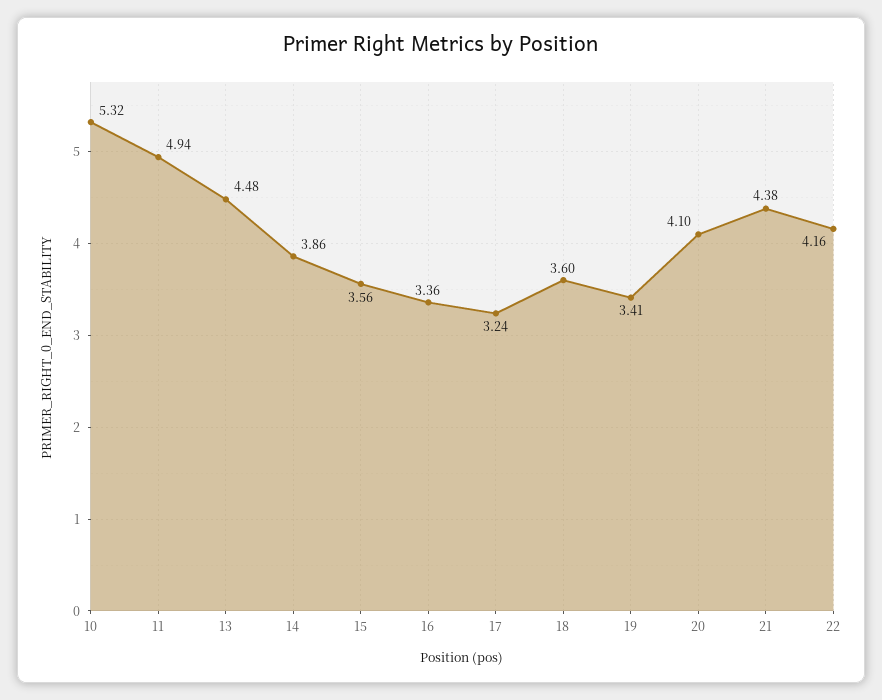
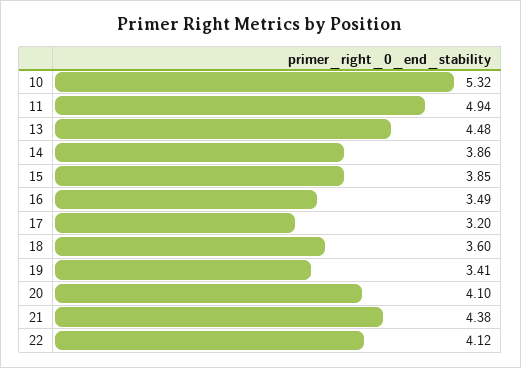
15: 3.56 -> 3.85
16: 3.36 -> 3.49
17: 3.24 -> 3.2
22: 4.16 -> 4.12

